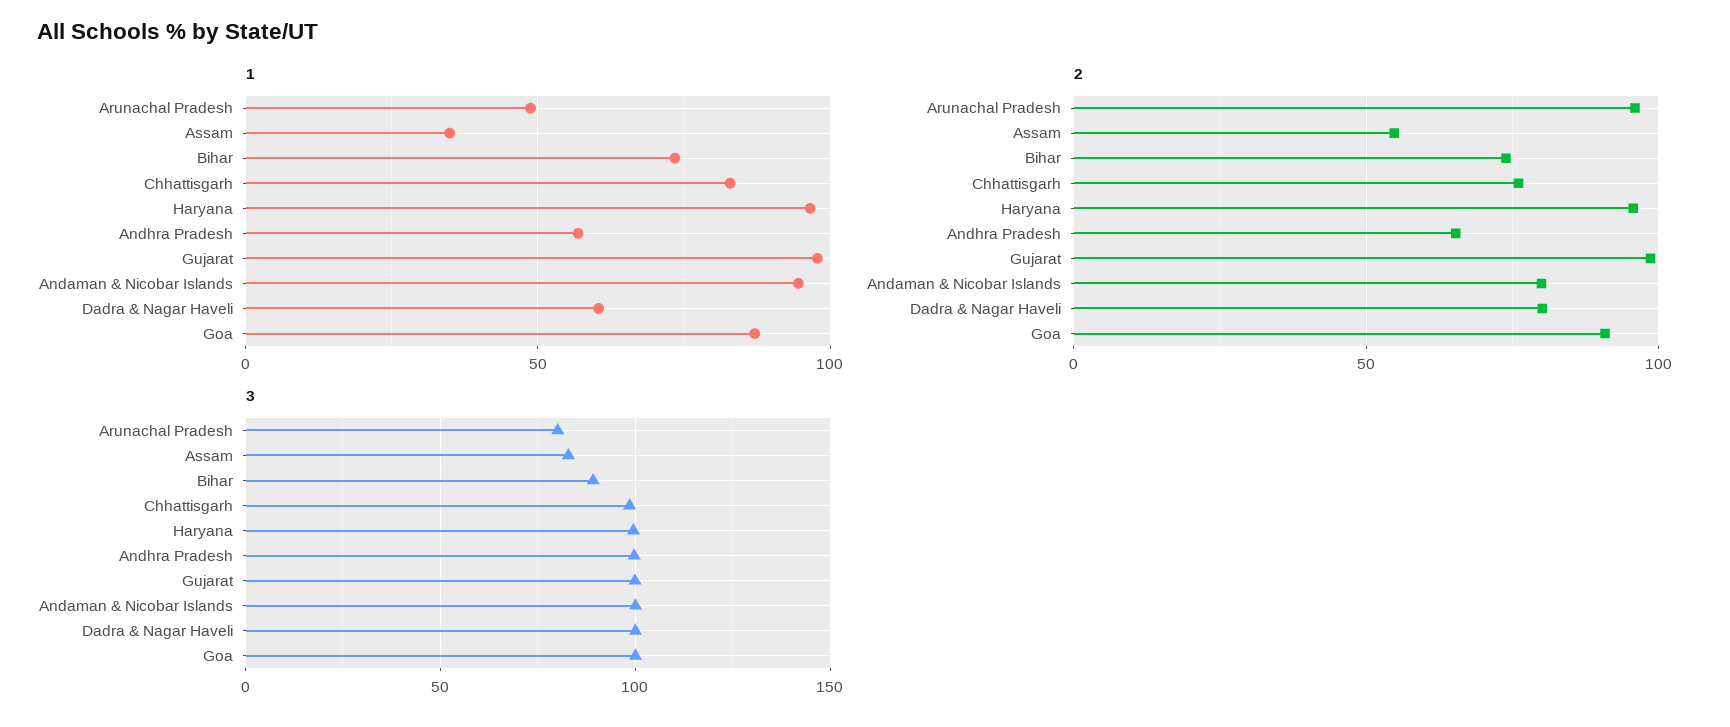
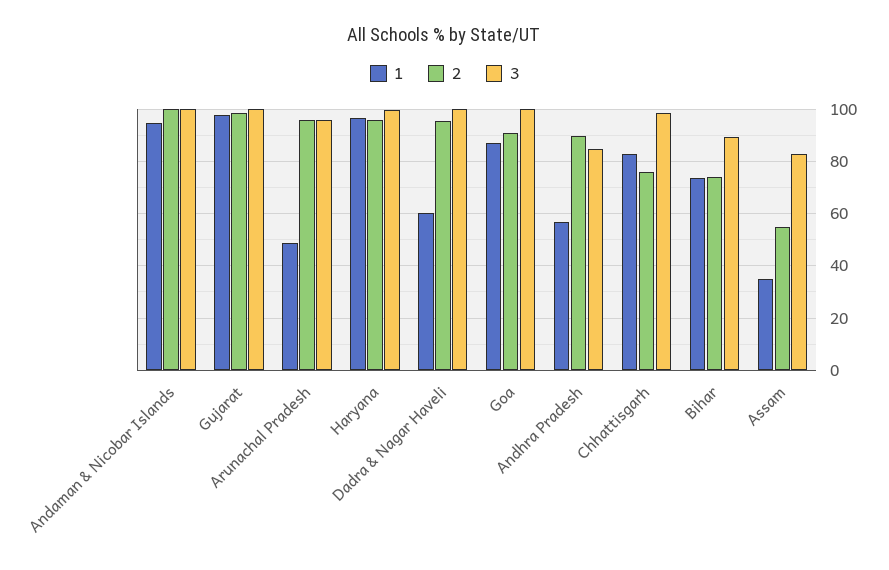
2, Andhra Pradesh: 65 -> 90
2, Andaman & Nicobar Islands: 80 -> 100
2, Dadra & Nagar Haveli: 80 -> 95
3, Arunachal Pradesh: 80 -> 95
3, Andhra Pradesh: 100 -> 85

